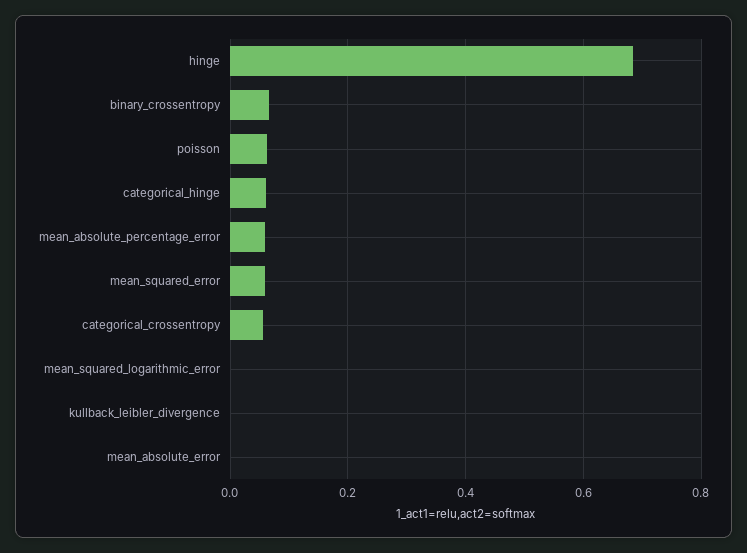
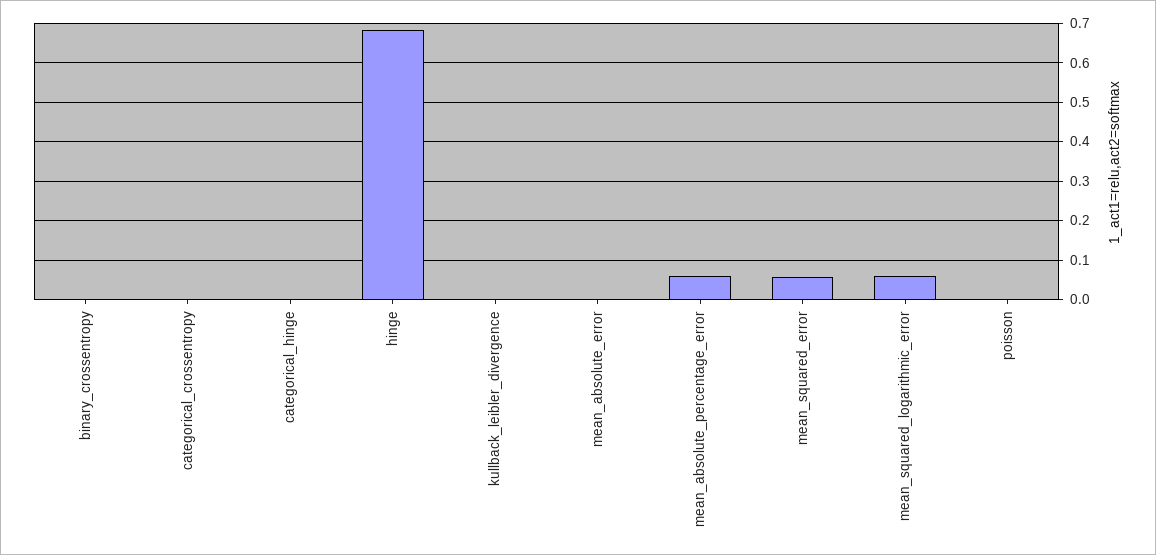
binary_crossentropy: 0.06 -> 0
poisson: 0.06 -> 0
categorical_hinge: 0.06 -> 0
categorical_crossentropy: 0.06 -> 0
mean_squared_logarithmic_error: 0 -> 0.06

